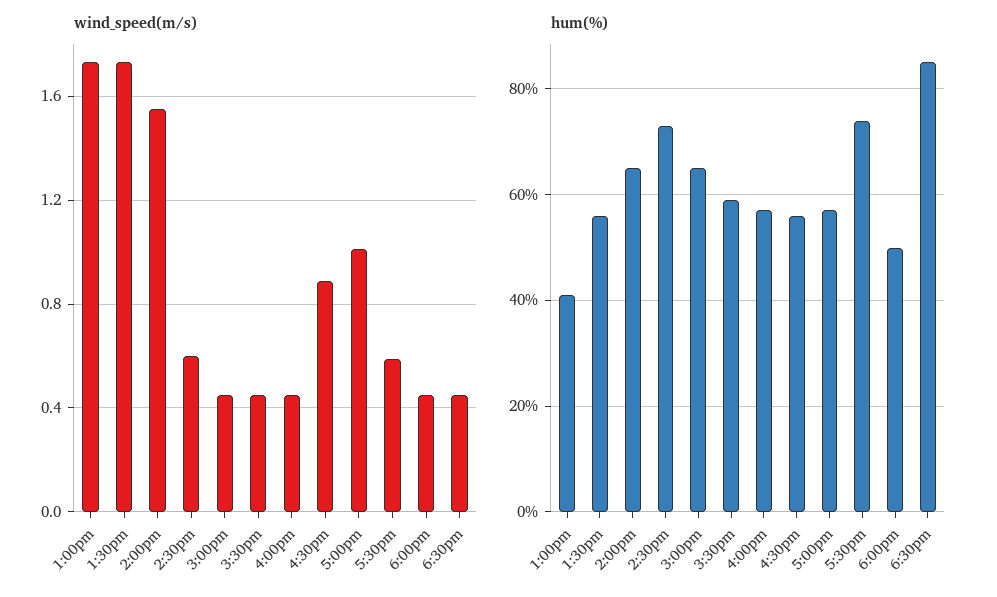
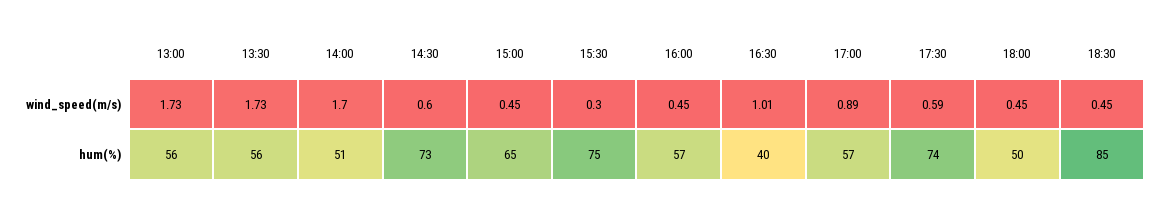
wind_speed(m/s), 2:00pm: 1.55 -> 1.7
wind_speed(m/s), 3:30pm: 0.45 -> 0.3
wind_speed(m/s), 4:30pm: 0.9 -> 1.01
wind_speed(m/s), 5:00pm: 1 -> 0.89
hum(%), 1:00pm: 40 -> 56
hum(%), 2:00pm: 65 -> 51
hum(%), 3:30pm: 60 -> 75
hum(%), 4:30pm: 55 -> 40

